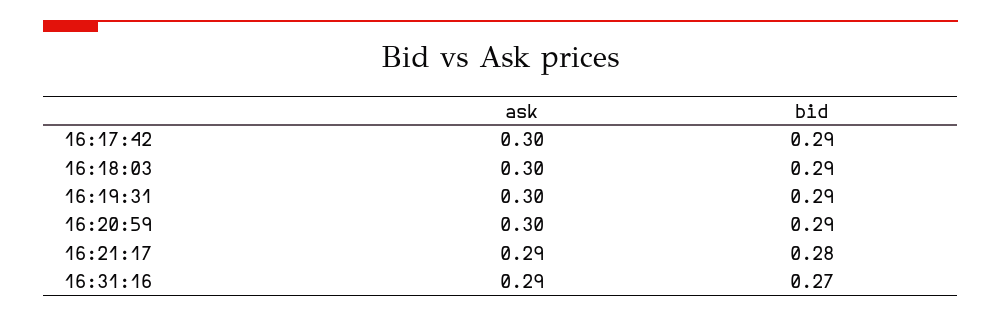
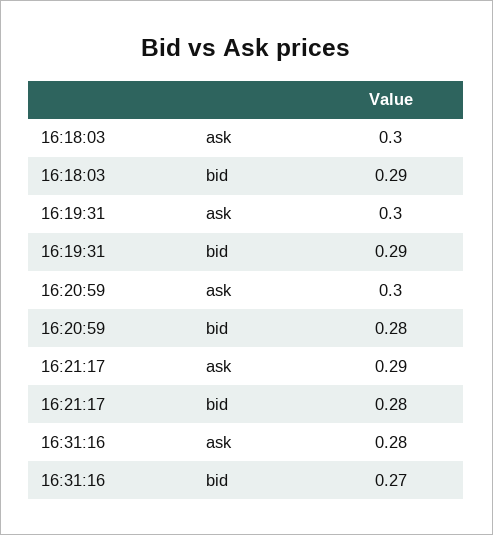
ask, 16:17:42: 0.3 -> none
bid, 16:17:42: 0.29 -> none
bid, 16:20:59: 0.29 -> 0.28
ask, 16:31:16: 0.29 -> 0.28

